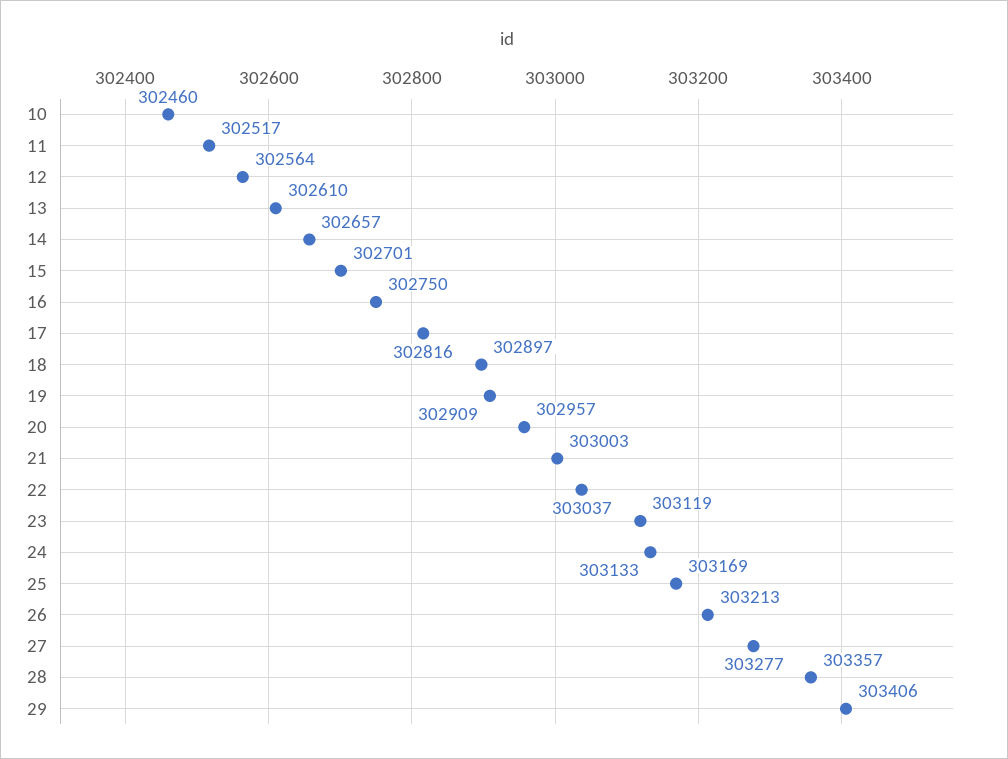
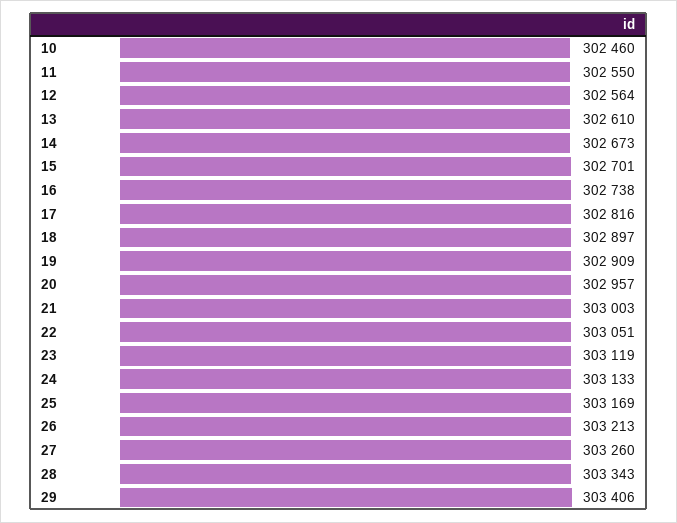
11: 302517 -> 302550
14: 302657 -> 302673
16: 302750 -> 302738
22: 303037 -> 303051
27: 303277 -> 303260
28: 303357 -> 303343

